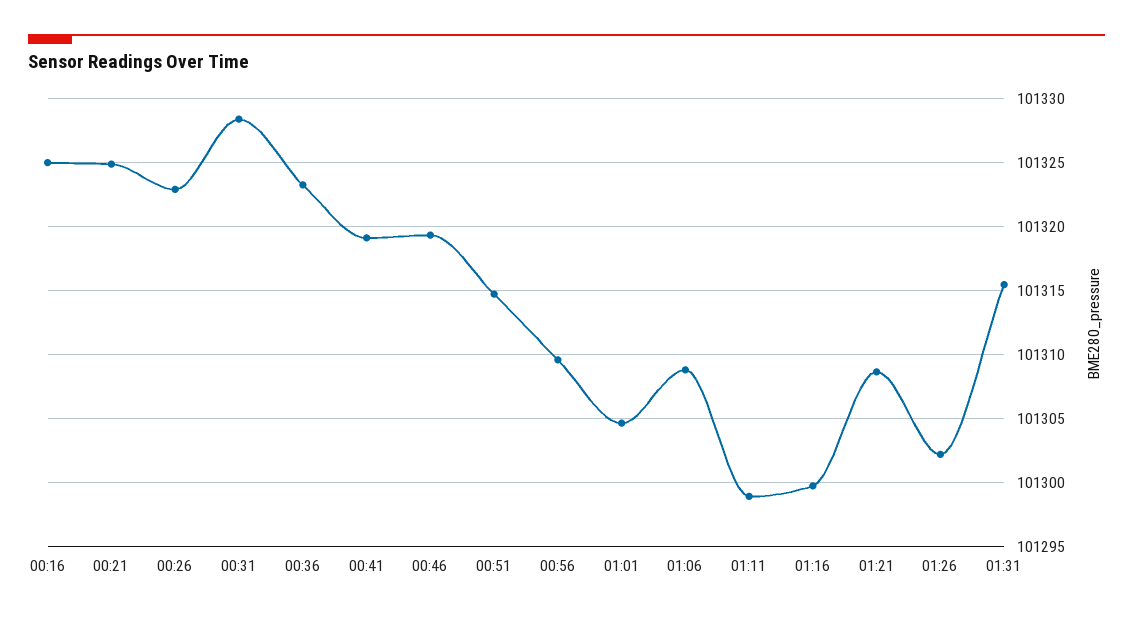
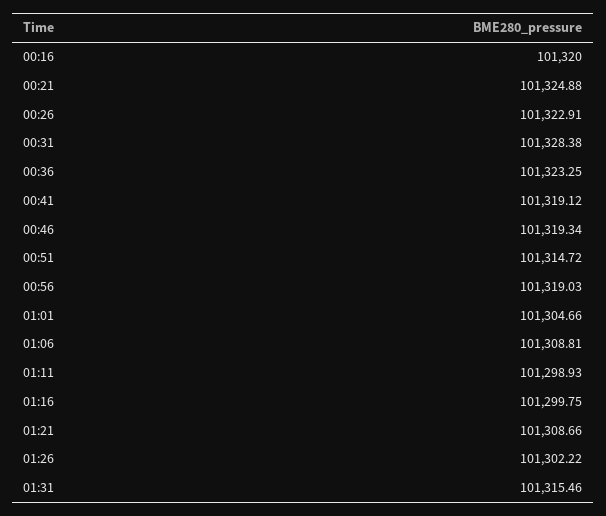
00:16: 101325 -> 101320
00:56: 101309.5 -> 101319.03

